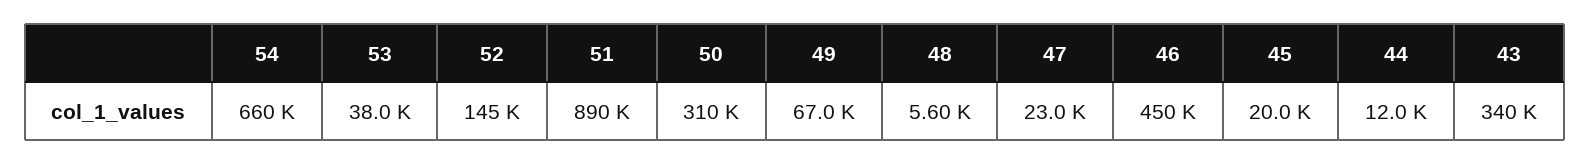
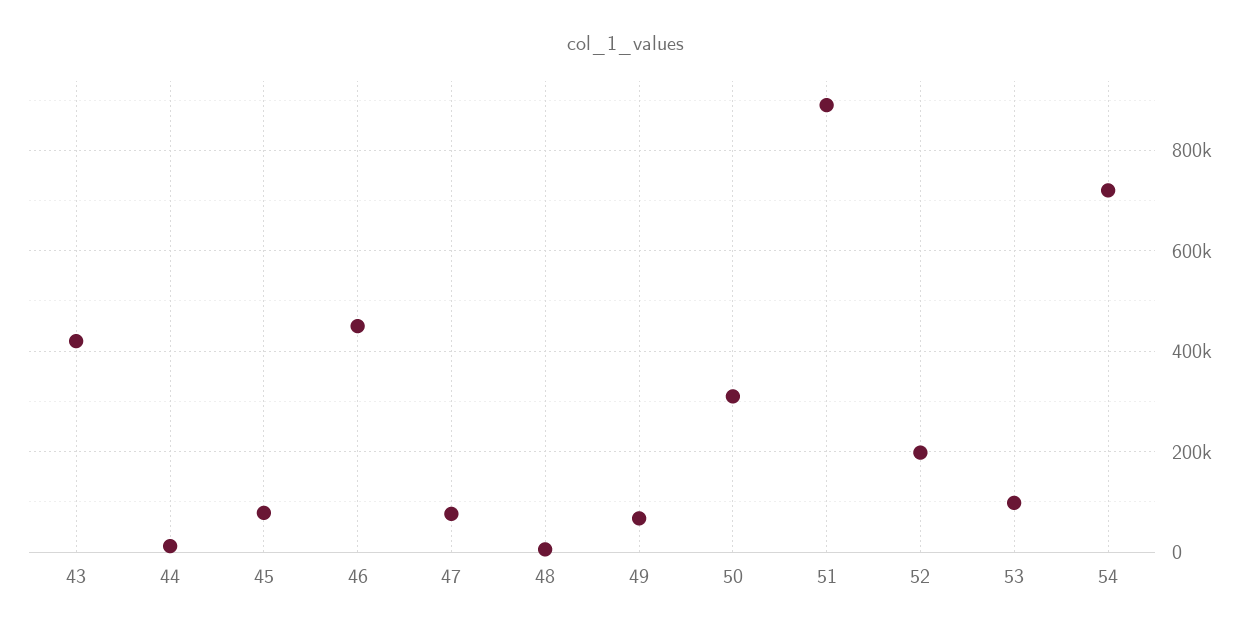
54: 660000 -> 720000
53: 38000 -> 100000
52: 145000 -> 200000
47: 23000 -> 80000
45: 20000 -> 80000
43: 340000 -> 420000

